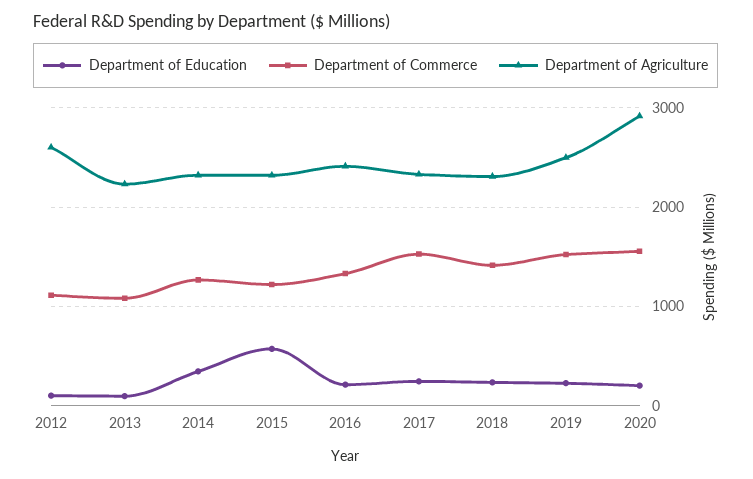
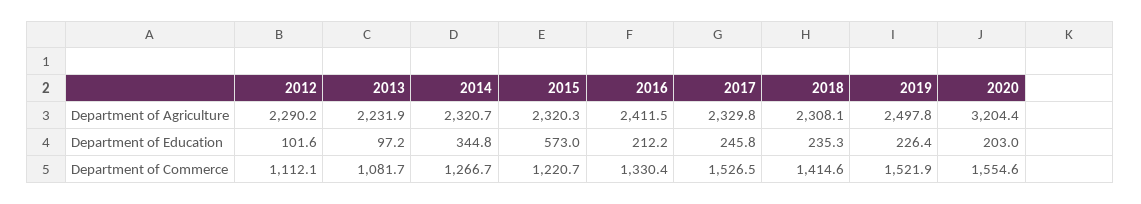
Department of Agriculture, 2012: 2600 -> 2290.2
Department of Agriculture, 2020: 2900 -> 3204.4

